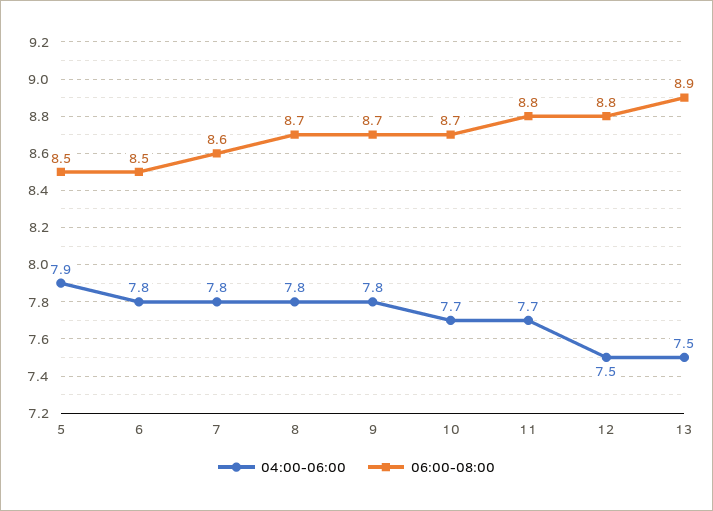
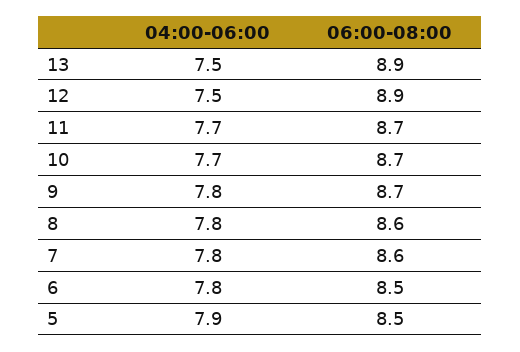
06:00-08:00, 8: 8.7 -> 8.6
06:00-08:00, 11: 8.8 -> 8.7
06:00-08:00, 12: 8.8 -> 8.9

